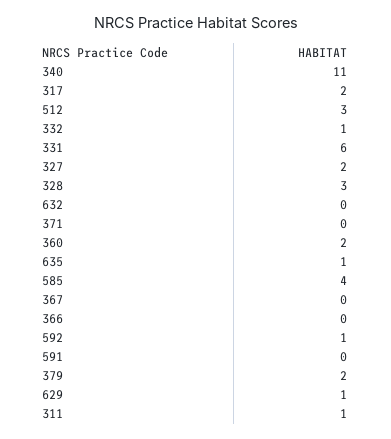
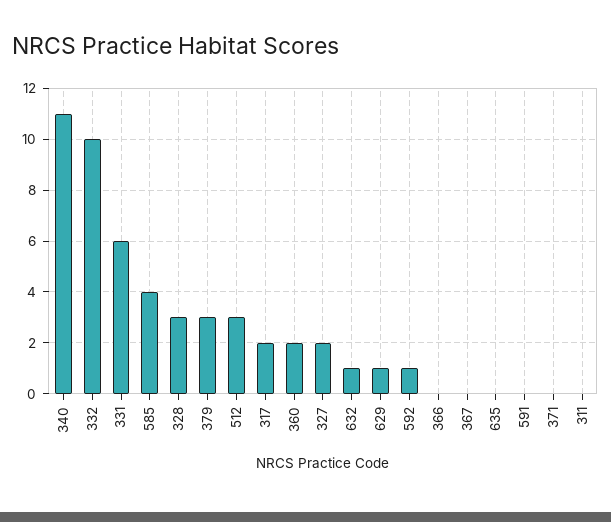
332: 1 -> 10
632: 0 -> 1
635: 1 -> 0
379: 2 -> 3
311: 1 -> 0

